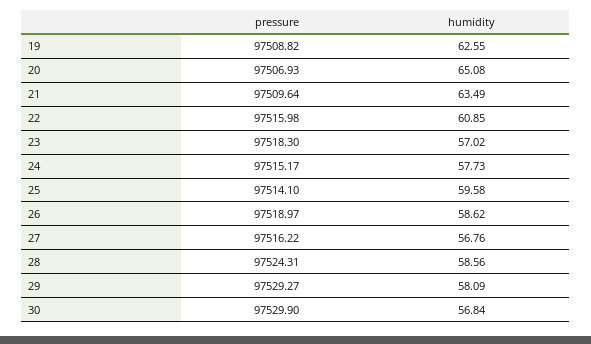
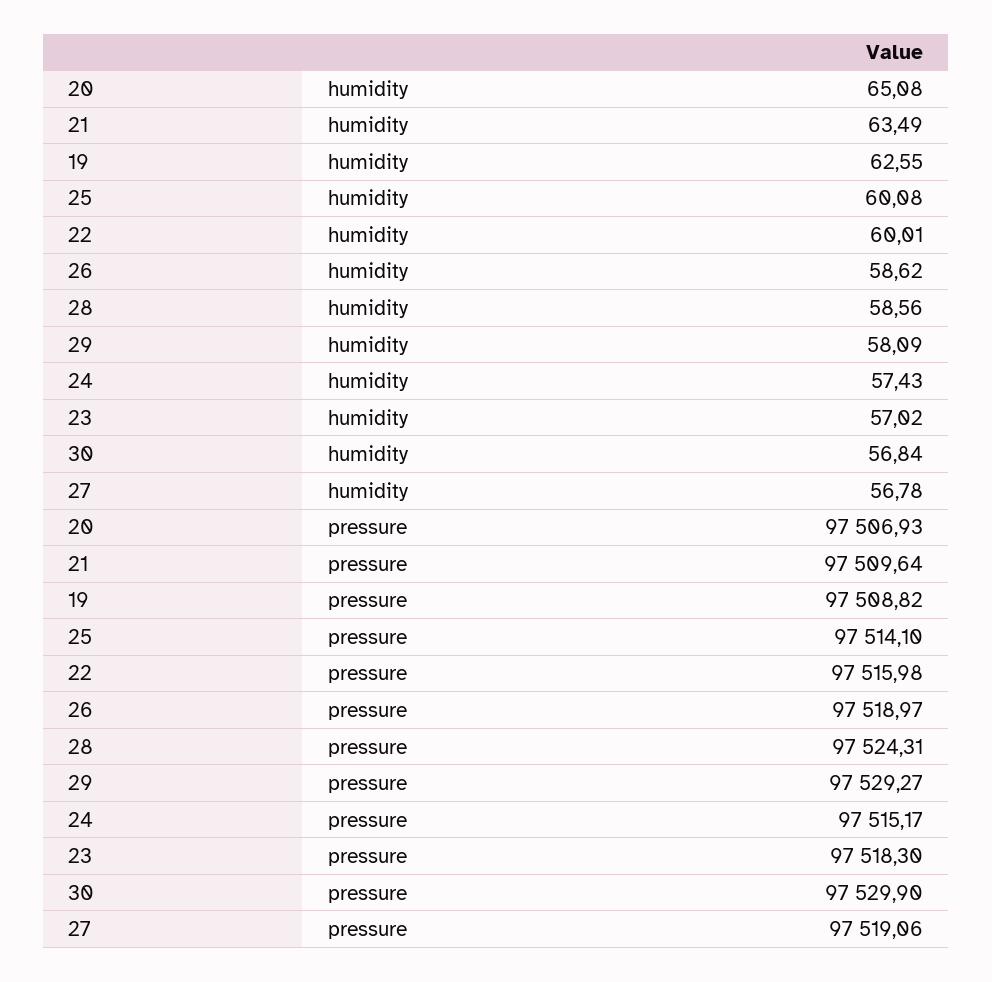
humidity, 22: 60.85 -> 60.01
humidity, 24: 57.73 -> 57.43
humidity, 25: 59.58 -> 60.08
pressure, 27: 97516.22 -> 97519.06
humidity, 27: 56.76 -> 56.78

